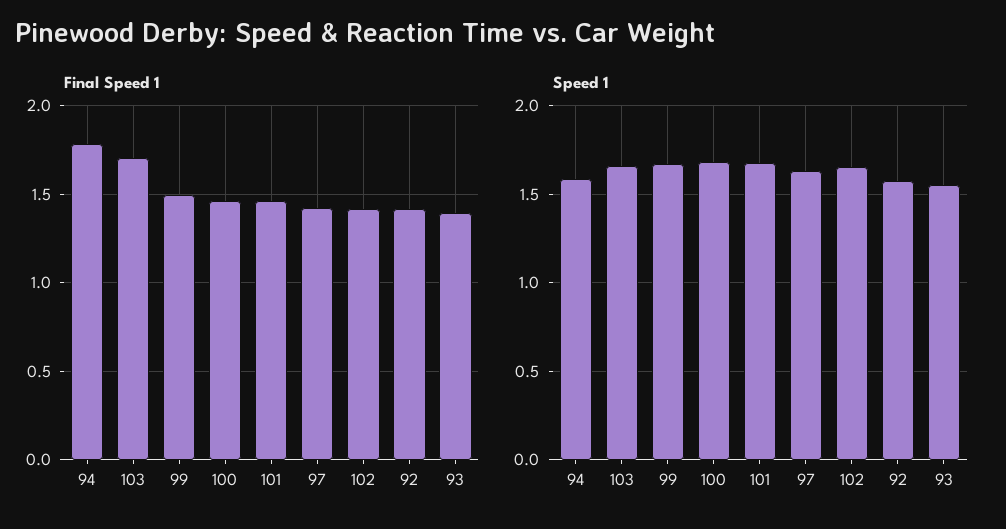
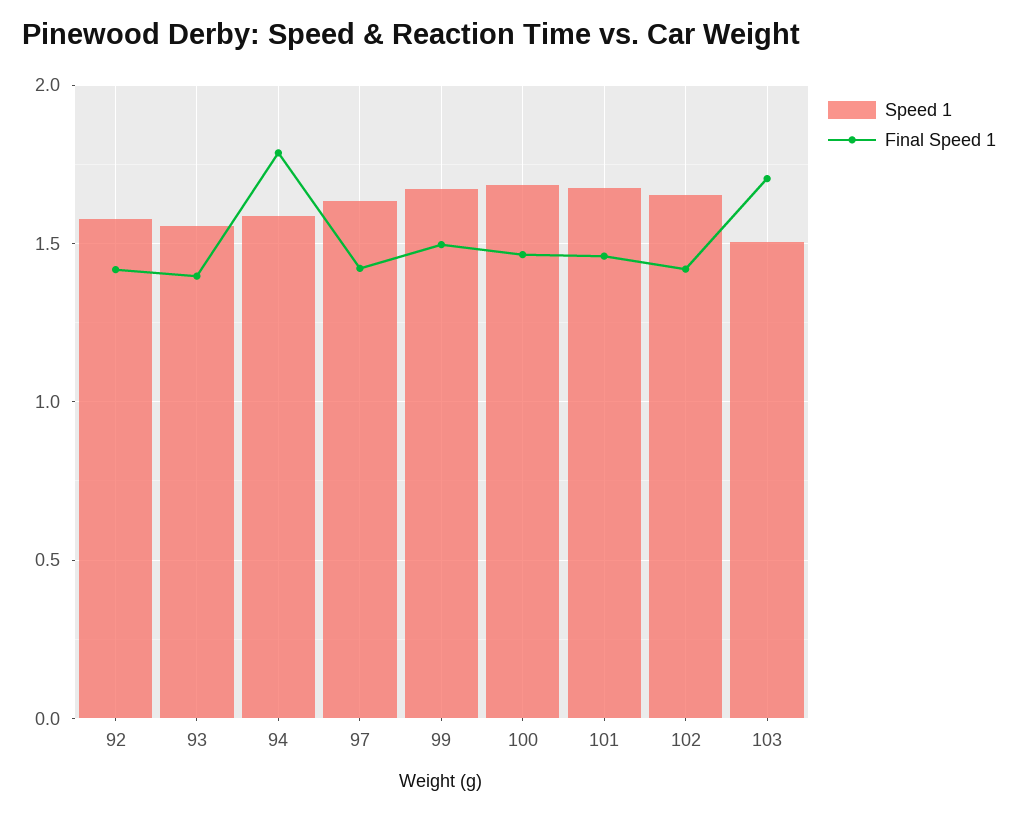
Speed 1, 103: 1.65 -> 1.5

